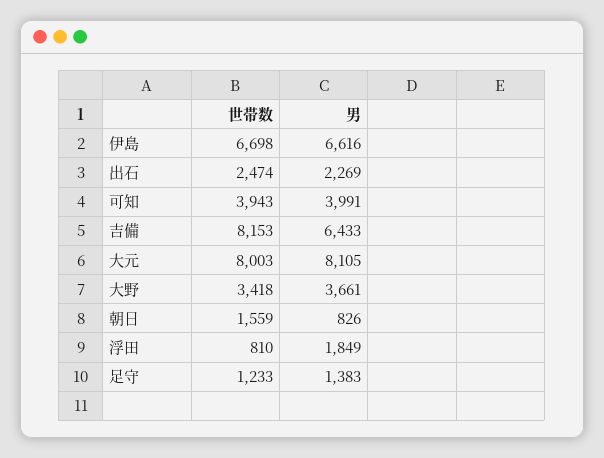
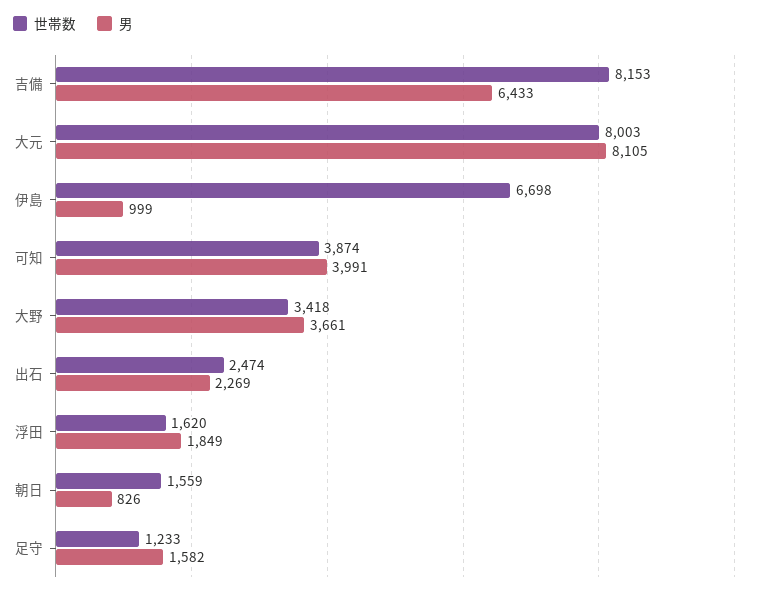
男, 伊島: 6616 -> 999
世帯数, 可知: 3943 -> 3874
世帯数, 浮田: 810 -> 1620
男, 足守: 1383 -> 1582

